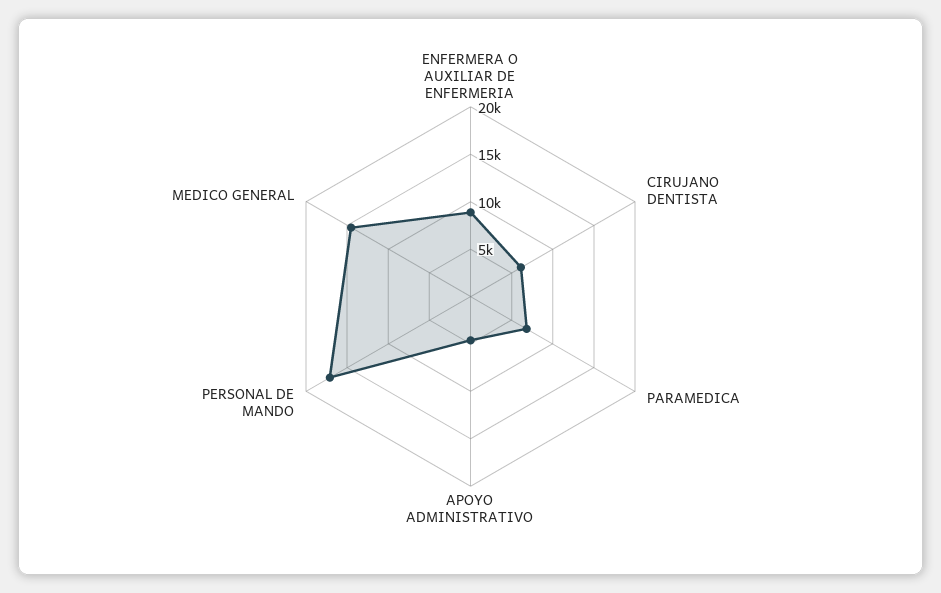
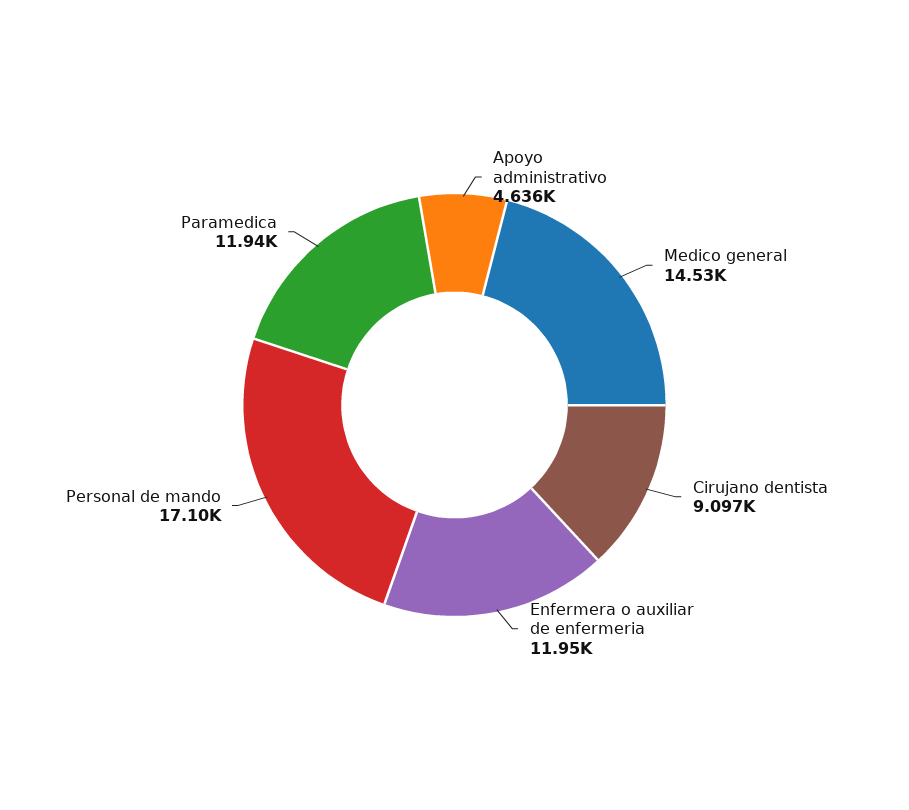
ENFERMERA O AUXILIAR DE ENFERMERIA: 9000 -> 11950
CIRUJANO DENTISTA: 6000 -> 9097
PARAMEDICA: 7000 -> 11940

